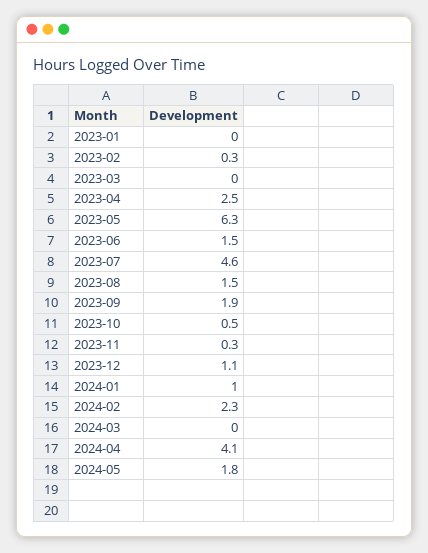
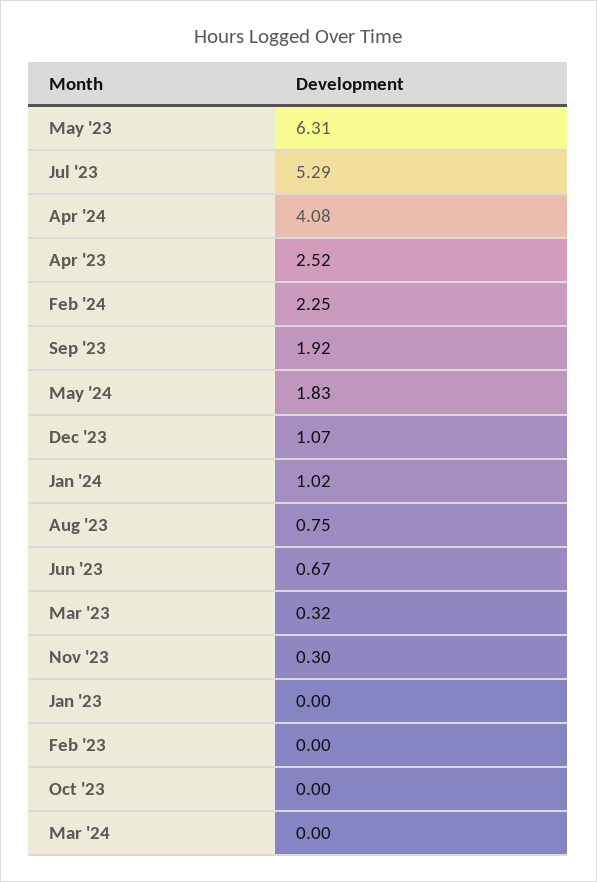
2023-02: 0.3 -> 0
2023-03: 0 -> 0.32
2023-06: 1.5 -> 0.67
2023-07: 4.6 -> 5.29
2023-08: 1.5 -> 0.75
2023-10: 0.5 -> 0

